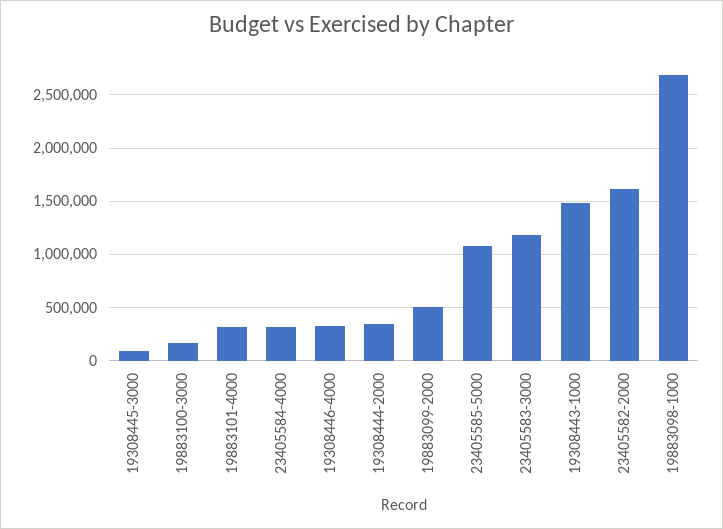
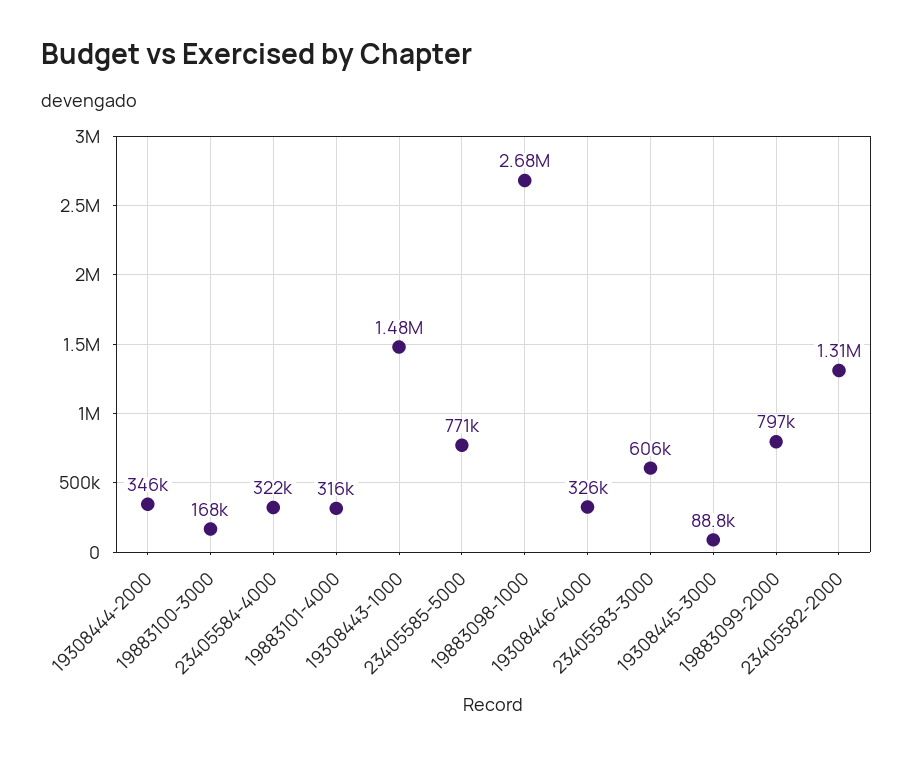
19883099-2000: 500000 -> 797000
23405585-5000: 1100000 -> 771000
23405583-3000: 1200000 -> 606000
23405582-2000: 1600000 -> 1310000

